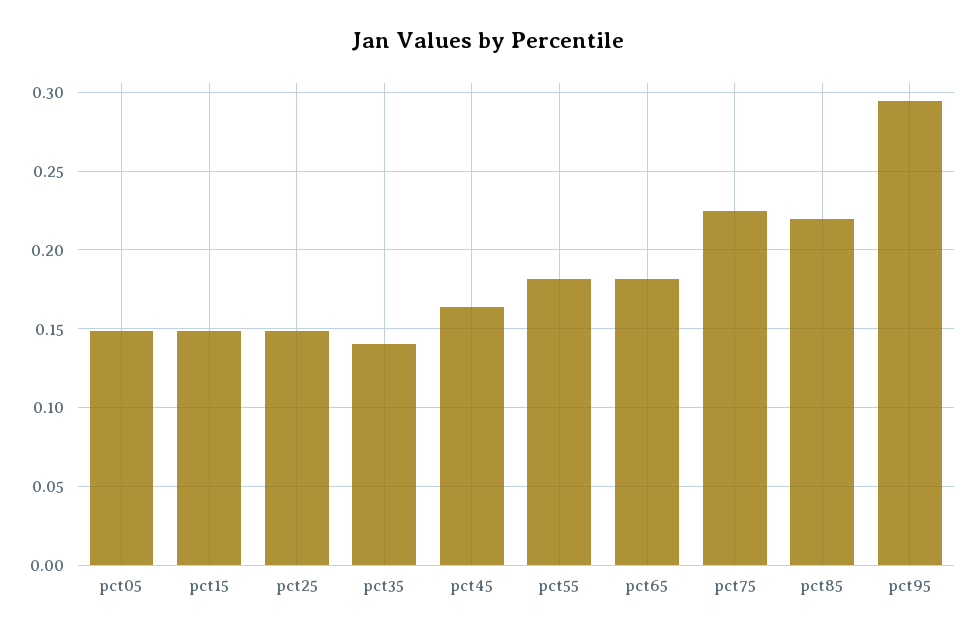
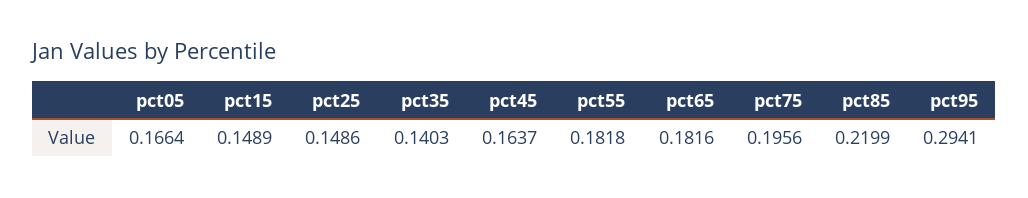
pct05: 0.15 -> 0.1664
pct75: 0.225 -> 0.1956

